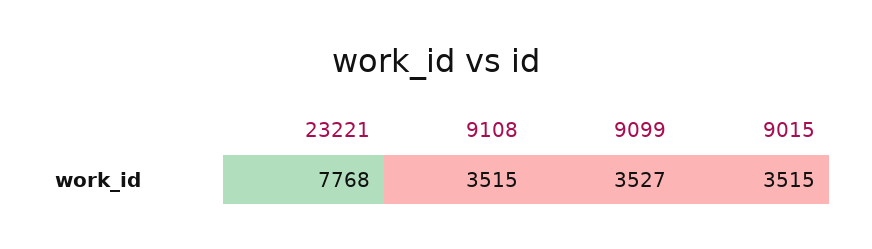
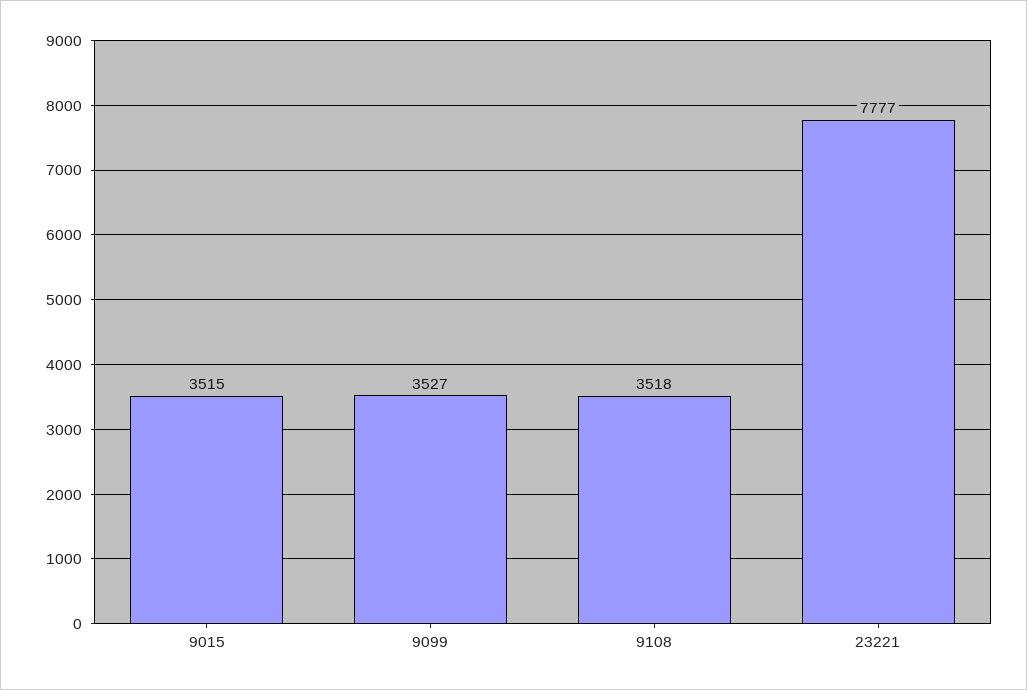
23221: 7768 -> 7777
9108: 3515 -> 3518

